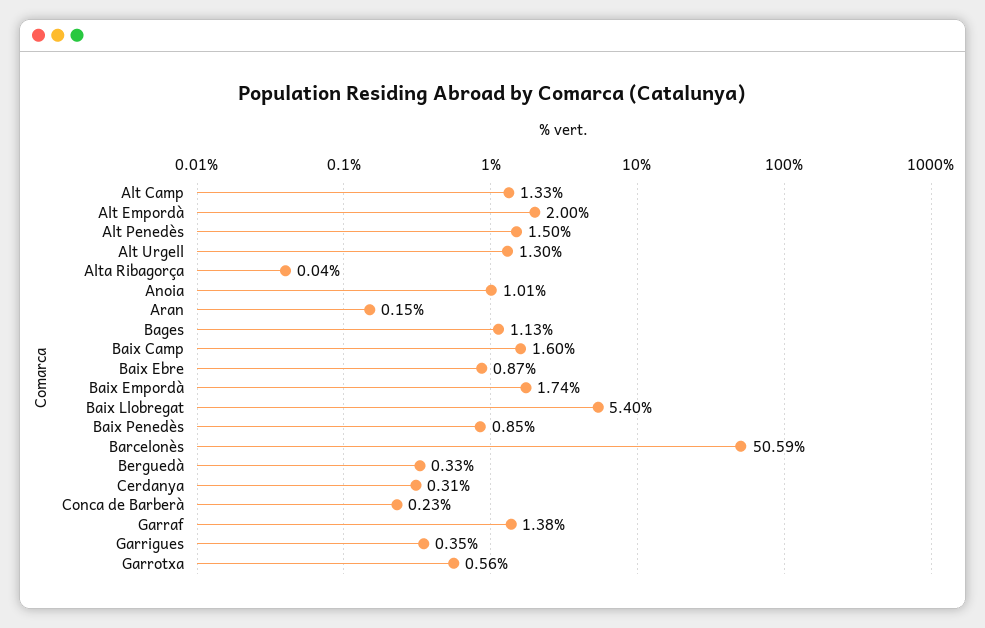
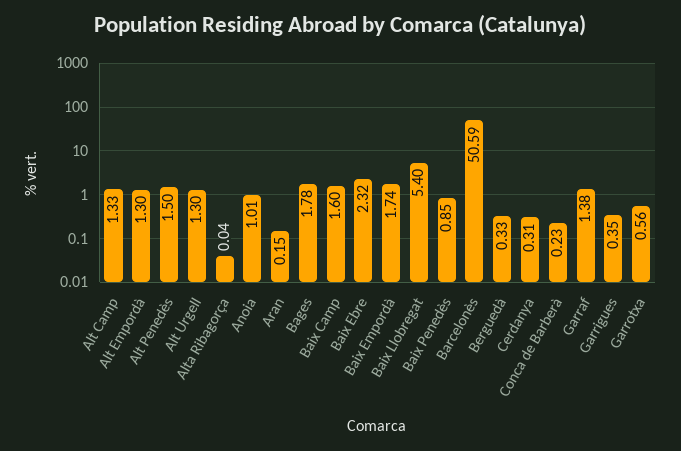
Alt Empordà: 2 -> 1.3
Bages: 1.13 -> 1.78
Baix Ebre: 0.87 -> 2.32

